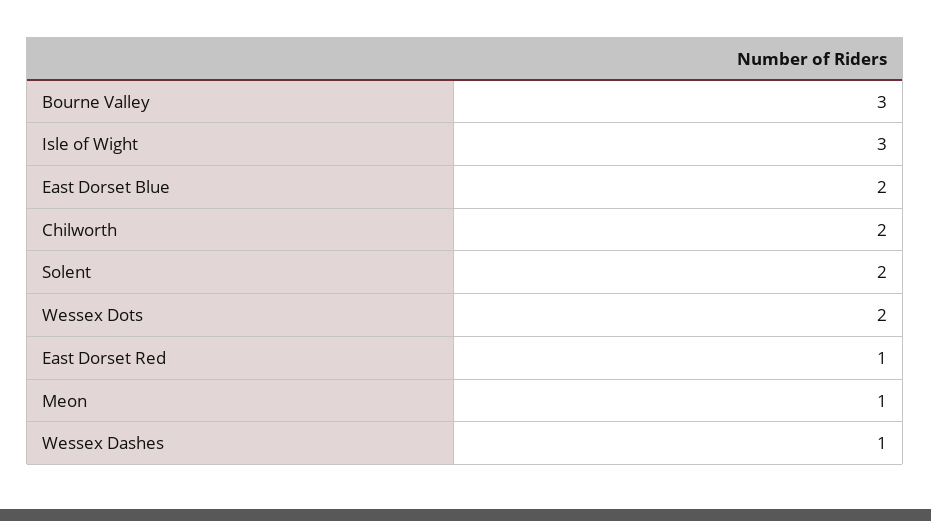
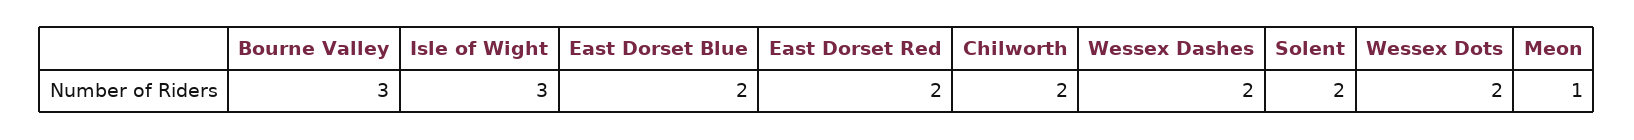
East Dorset Red: 1 -> 2
Wessex Dashes: 1 -> 2

